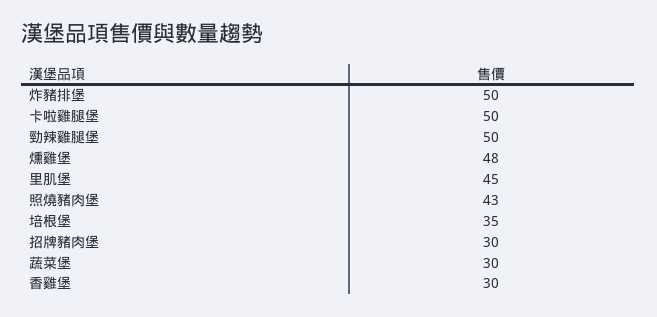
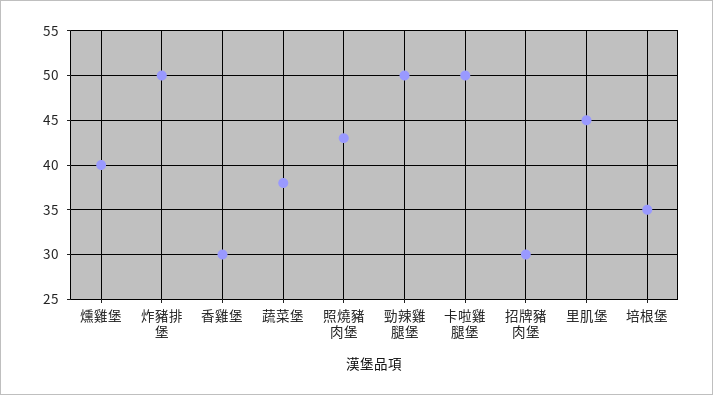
燻雞堡: 48 -> 40
蔬菜堡: 30 -> 38

